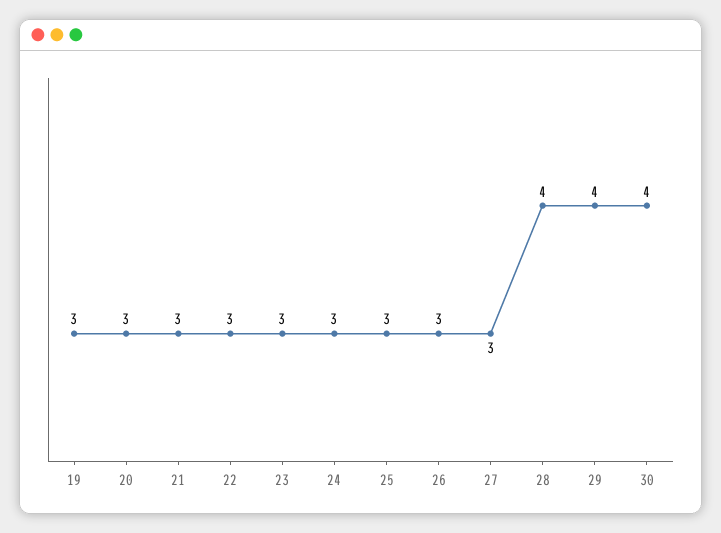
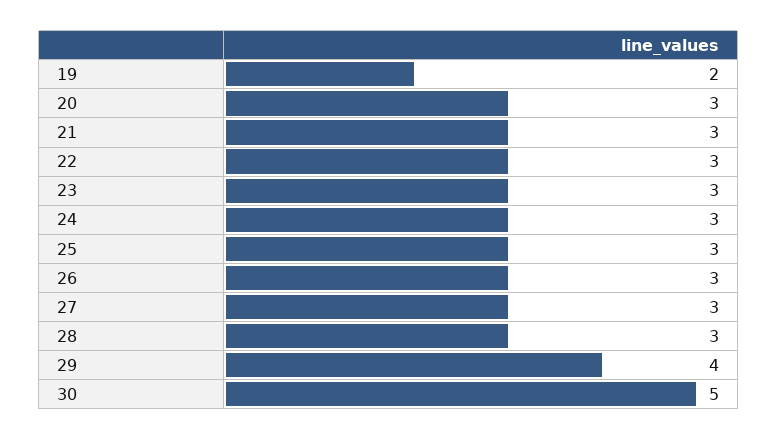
19: 3 -> 2
28: 4 -> 3
30: 4 -> 5

